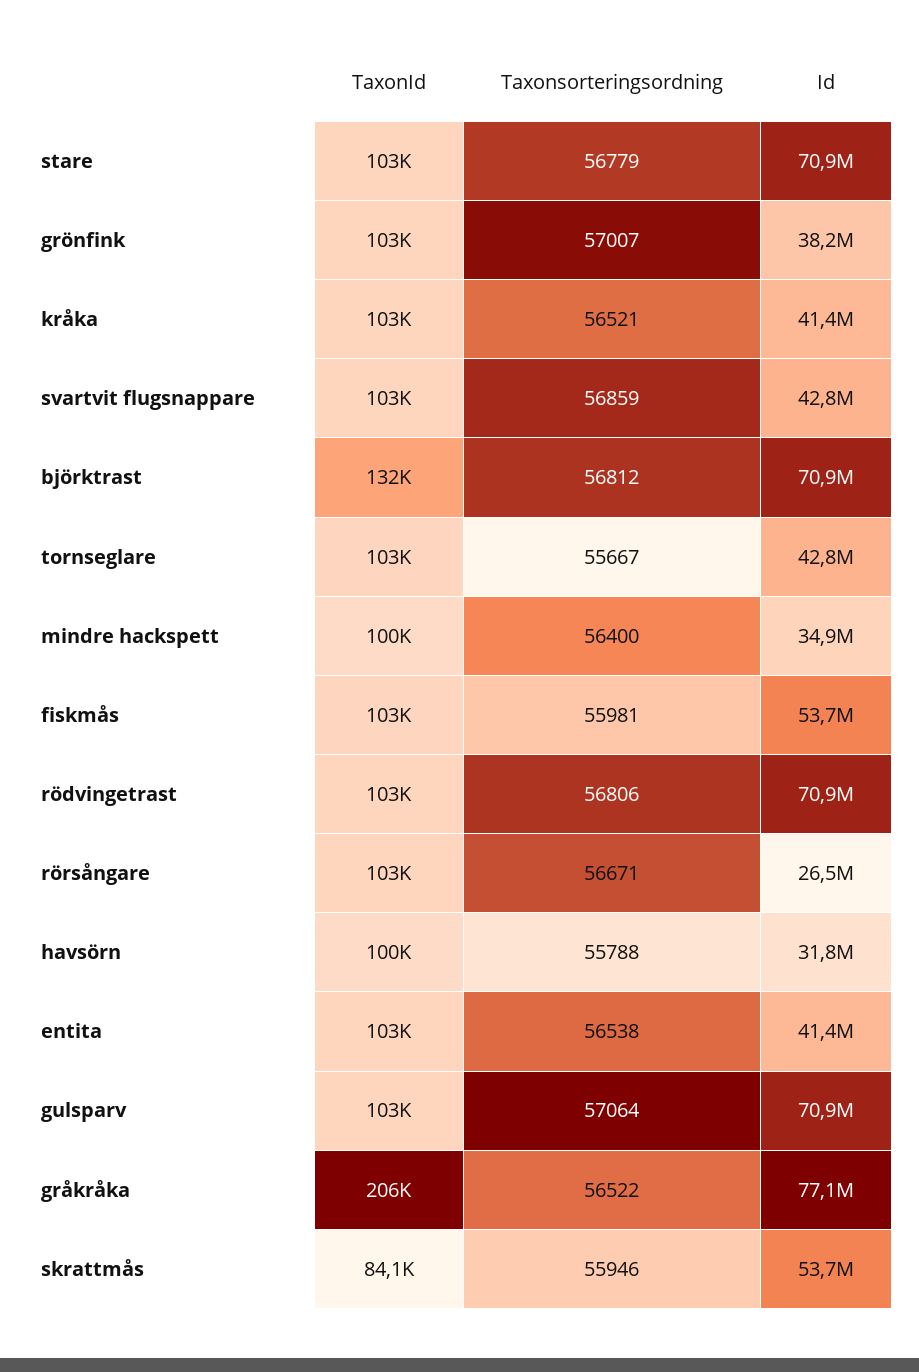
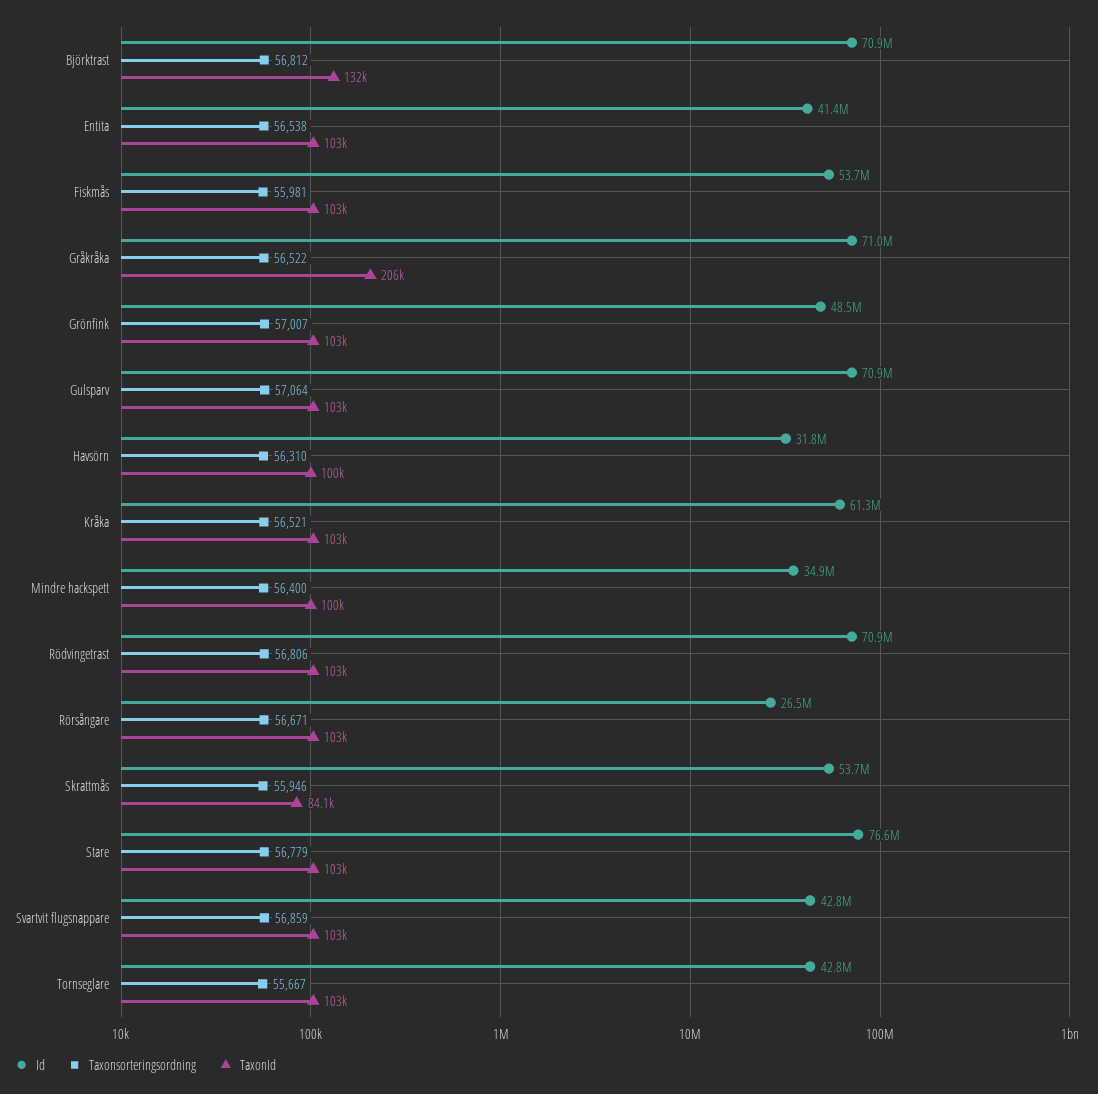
Id, stare: 70900000 -> 76600000
Id, grönfink: 38200000 -> 48500000
Id, kråka: 41400000 -> 61300000
Taxonsorteringsordning, havsörn: 55788 -> 56310
Id, gråkråka: 77100000 -> 71000000

